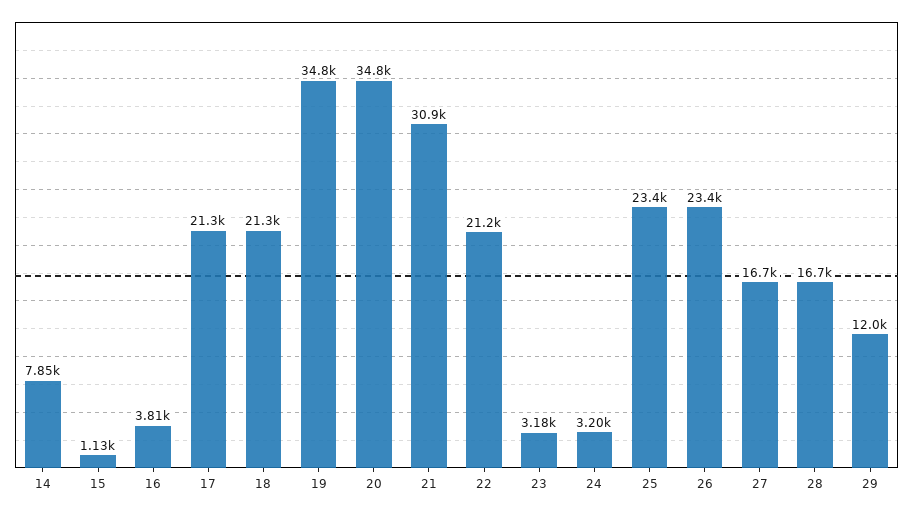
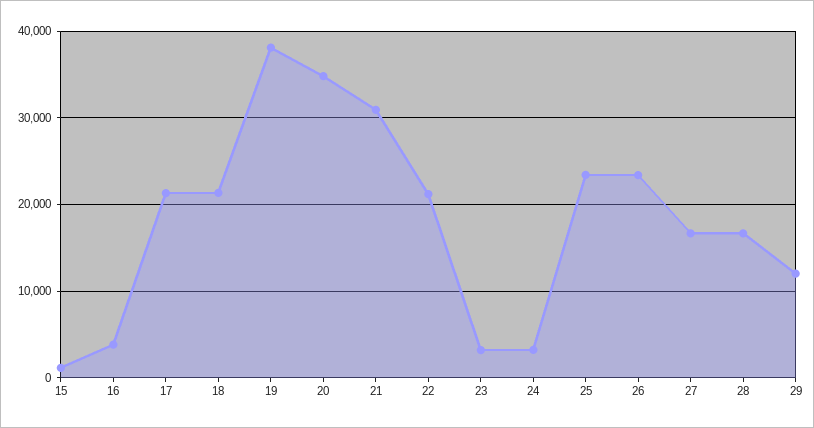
14: 7850 -> none
19: 34800 -> 38000

